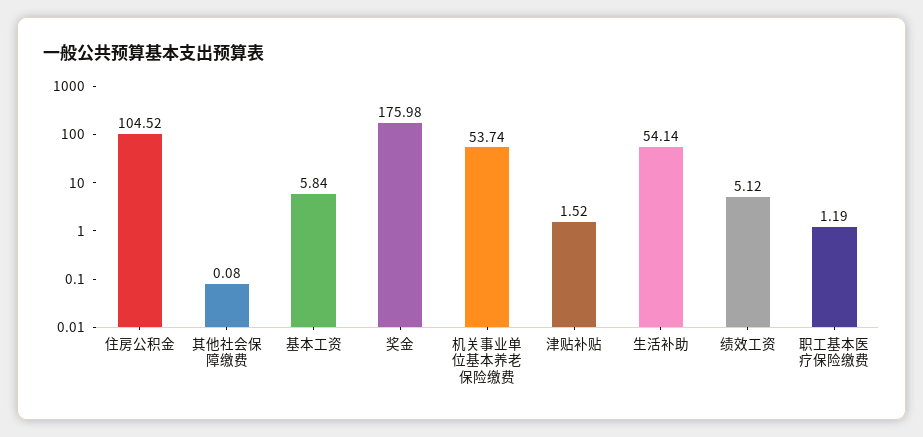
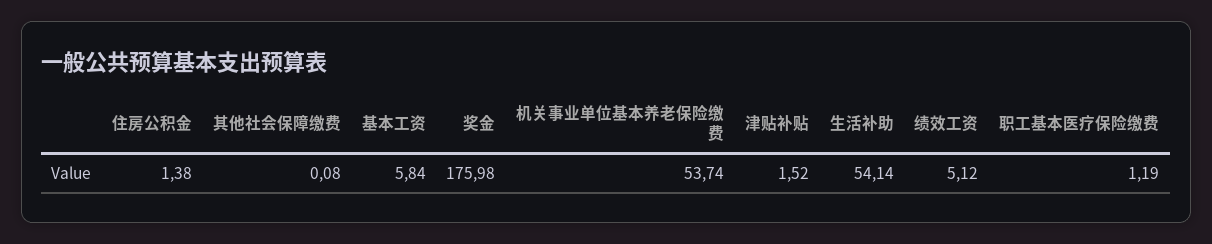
住房公积金: 104.52 -> 1.38

